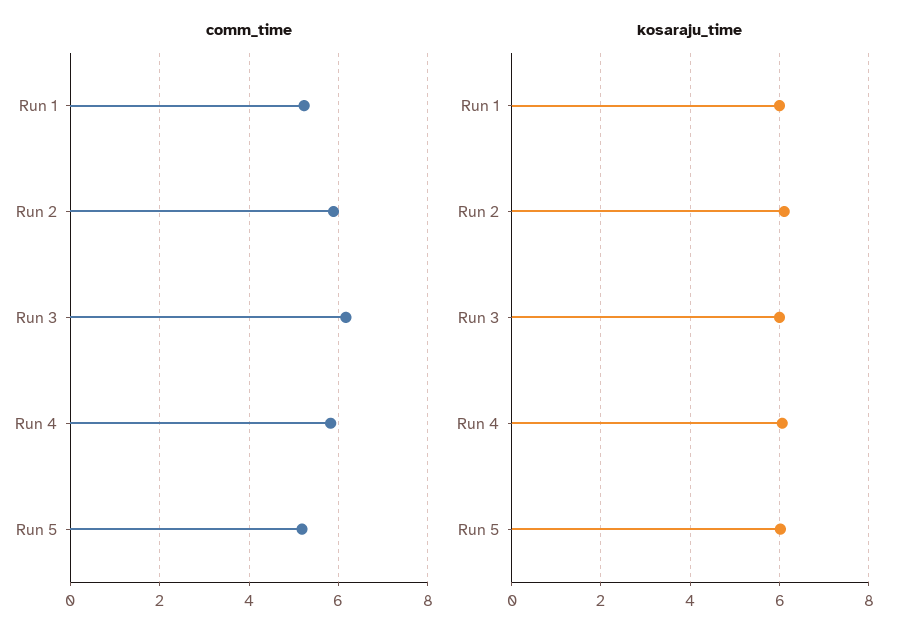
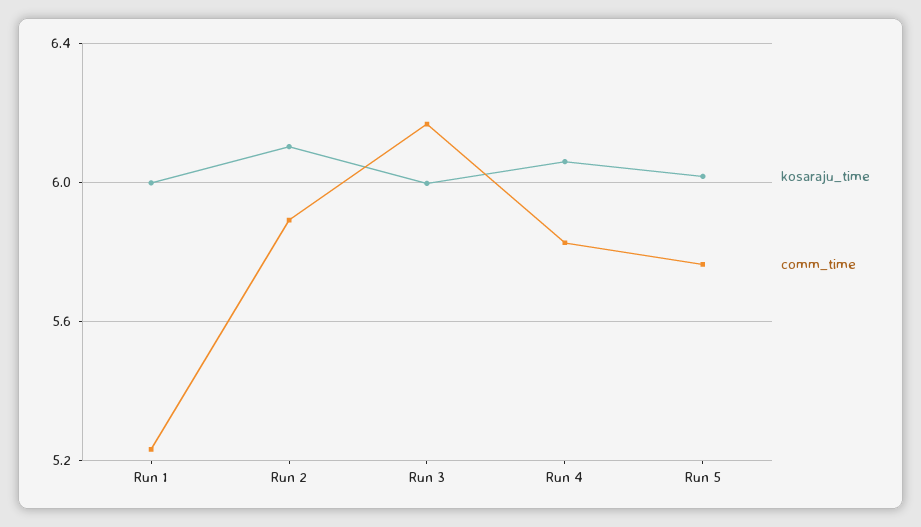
comm_time, Run 5: 5.2 -> 5.75

